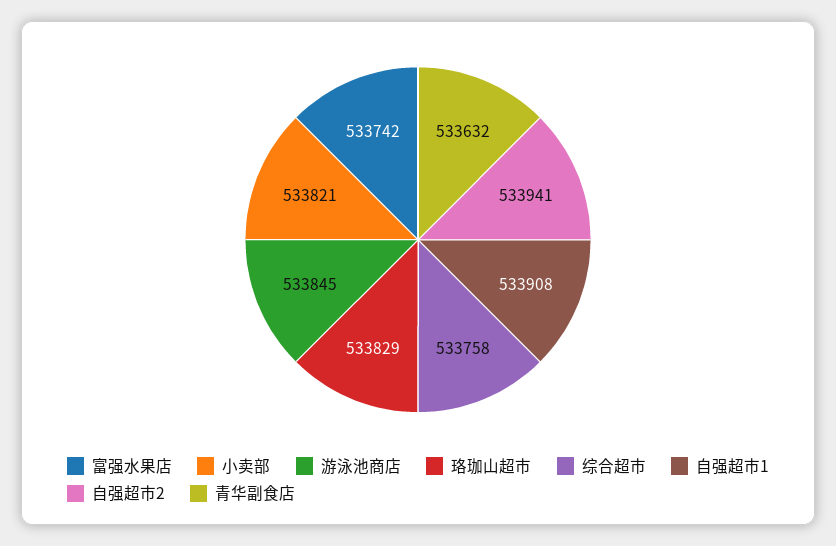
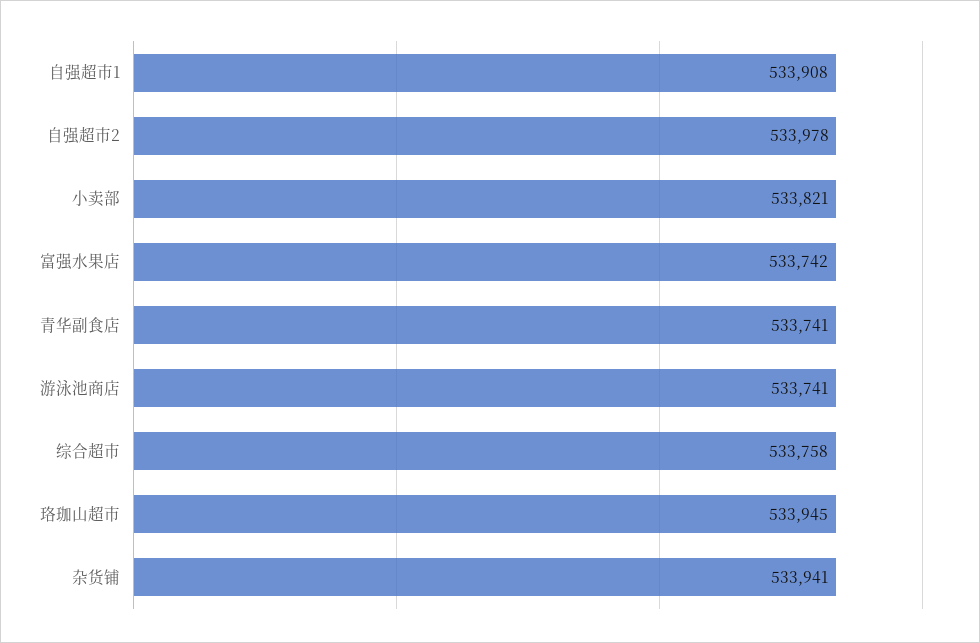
游泳池商店: 533845 -> 533741
珞珈山超市: 533829 -> 533945
自强超市2: 533941 -> 533978
青华副食店: 533632 -> 533741
杂货铺: none -> 533941

